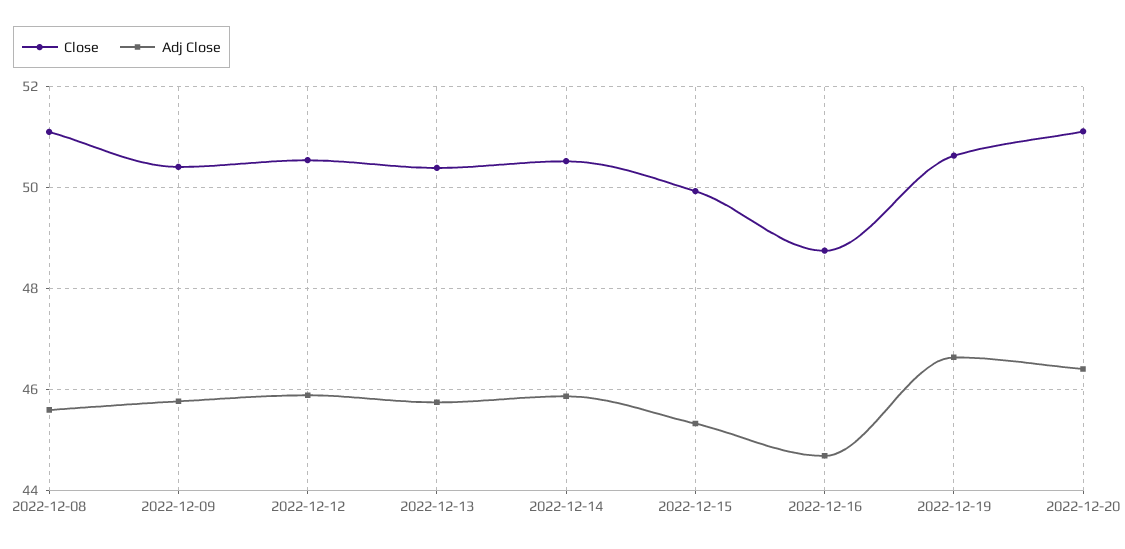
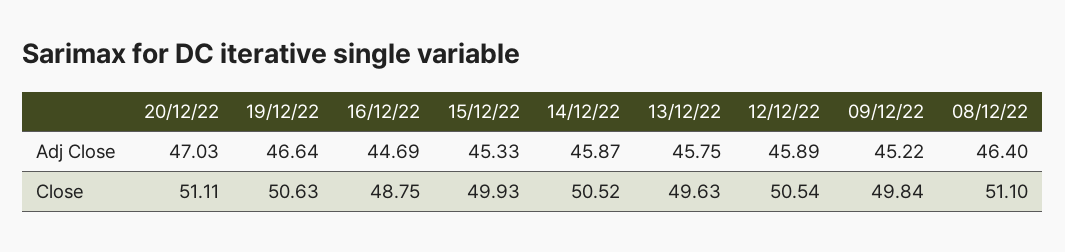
Adj Close, 2022-12-08: 45.6 -> 46.4
Close, 2022-12-09: 50.4 -> 49.84
Adj Close, 2022-12-09: 45.8 -> 45.22
Close, 2022-12-13: 50.4 -> 49.63
Adj Close, 2022-12-20: 46.4 -> 47.03

